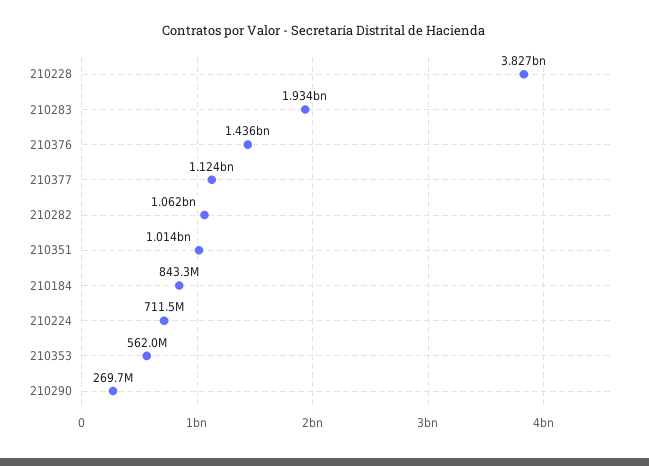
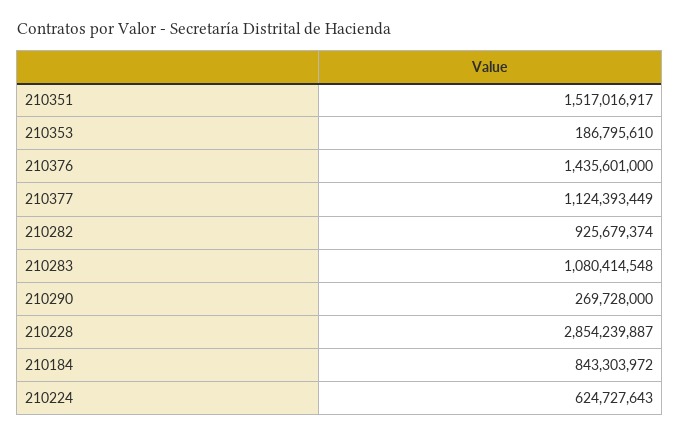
210228: 3827000000 -> 2854239887
210283: 1934000000 -> 1080414548
210282: 1062000000 -> 925679374
210351: 1014000000 -> 1517016917
210224: 711500000 -> 624727643
210353: 562000000 -> 186795610

